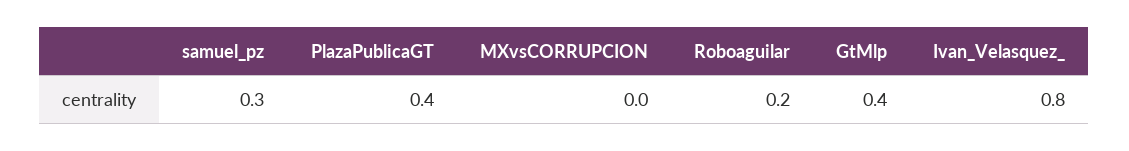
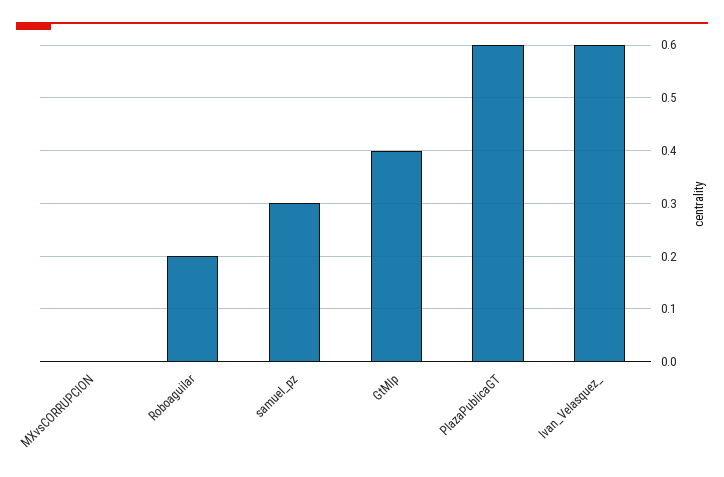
PlazaPublicaGT: 0.4 -> 0.6
Ivan_Velasquez_: 0.8 -> 0.6

